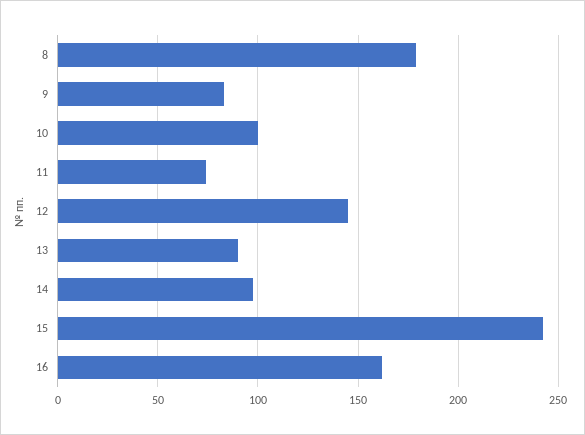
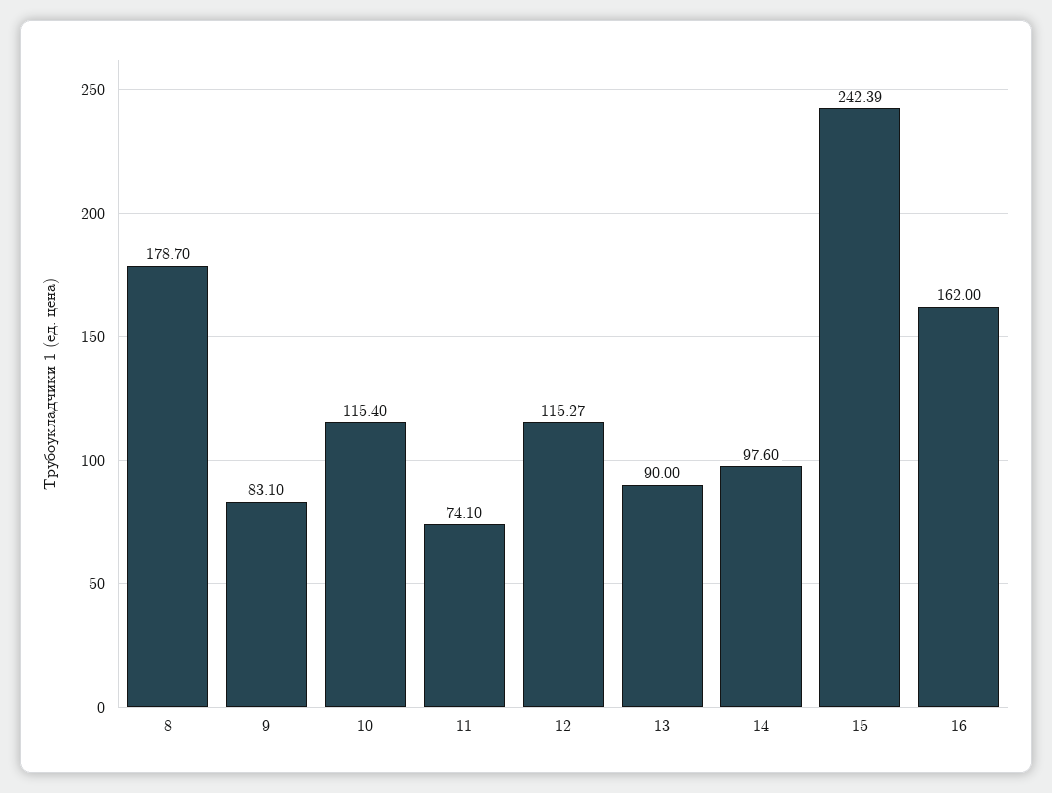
10: 100 -> 115.4
12: 145 -> 115.27

